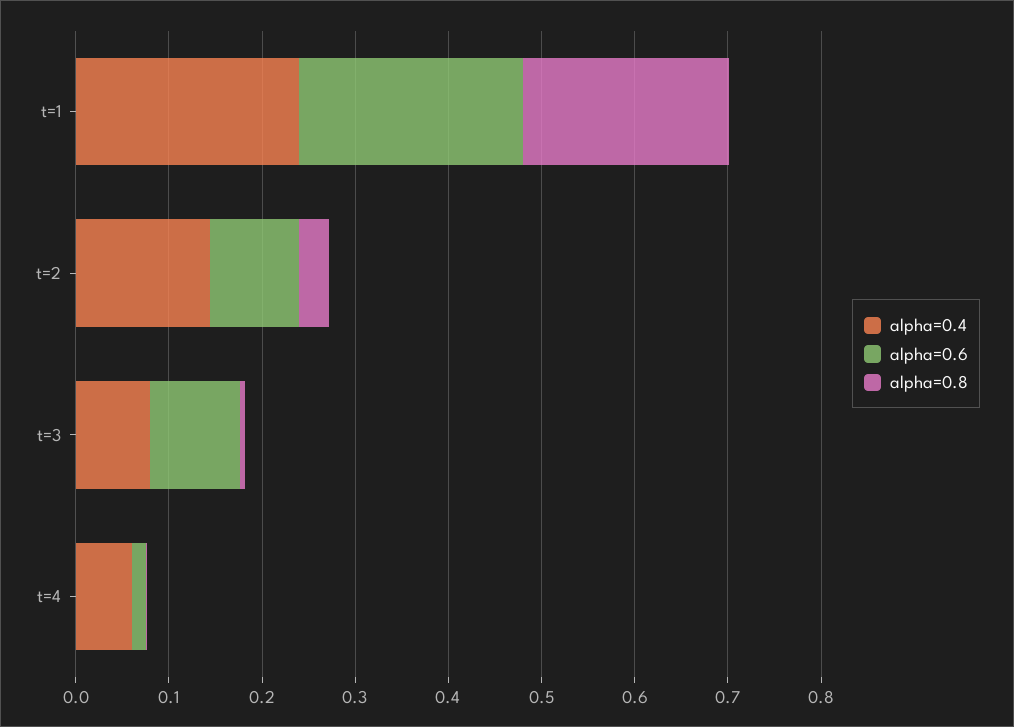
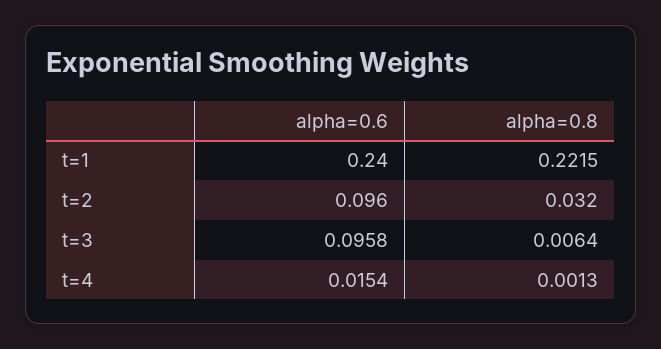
alpha=0.4, t=1: 0.24 -> none
alpha=0.4, t=2: 0.14 -> none
alpha=0.4, t=3: 0.08 -> none
alpha=0.4, t=4: 0.06 -> none

